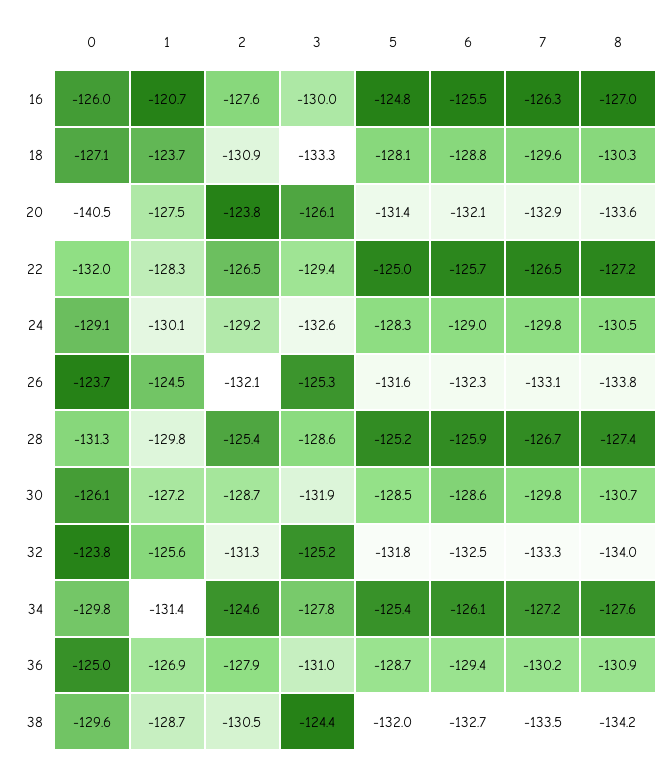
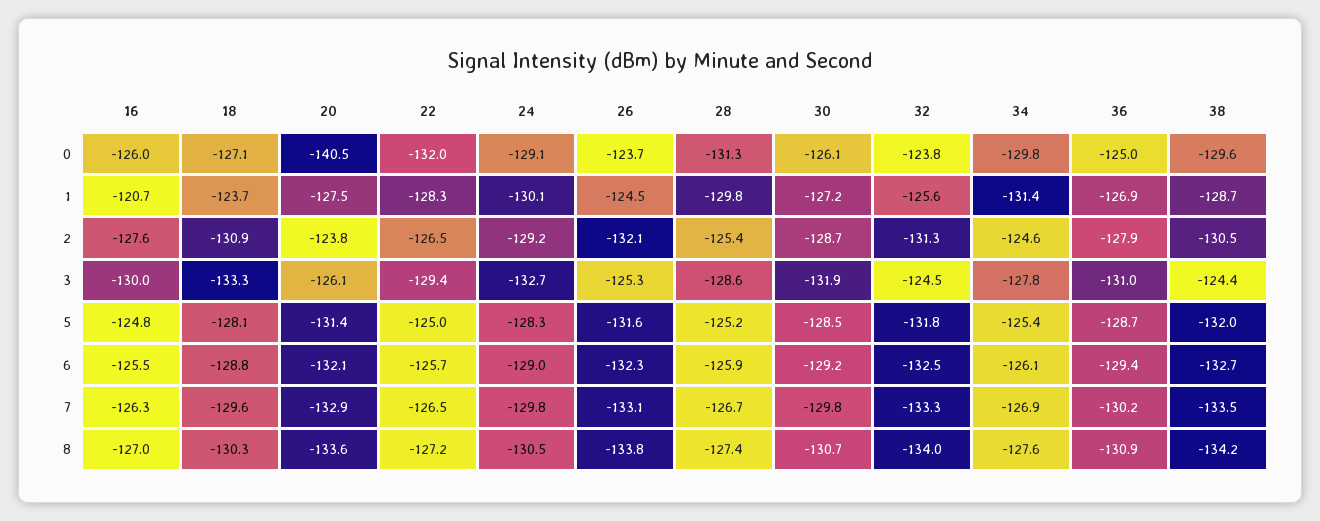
3, 24: -132.6 -> -132.7
6, 30: -128.6 -> -129.2
3, 32: -125.2 -> -124.5
7, 34: -127.2 -> -126.9

